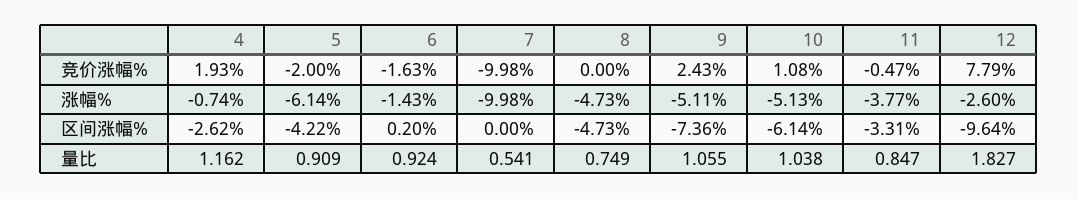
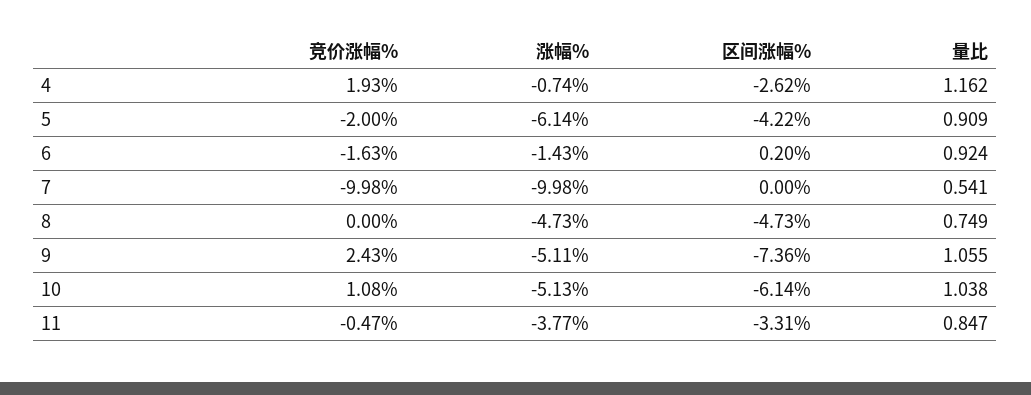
12, 竞价涨幅%: 7.79 -> none
12, 涨幅%: -2.6 -> none
12, 区间涨幅%: -9.64 -> none
12, 量比: 1.827 -> none

